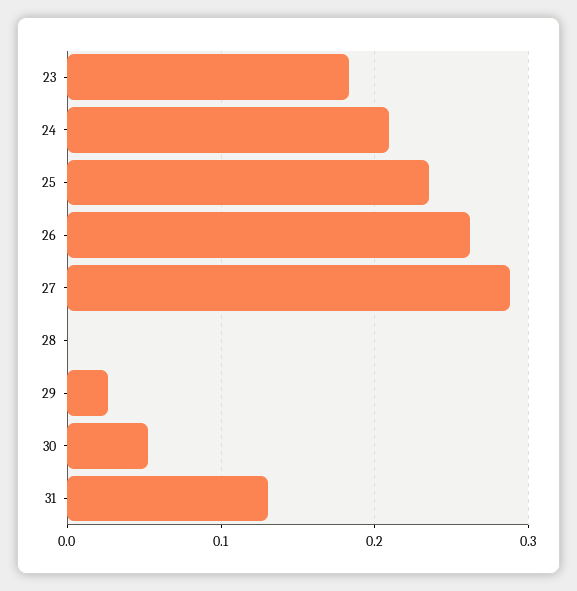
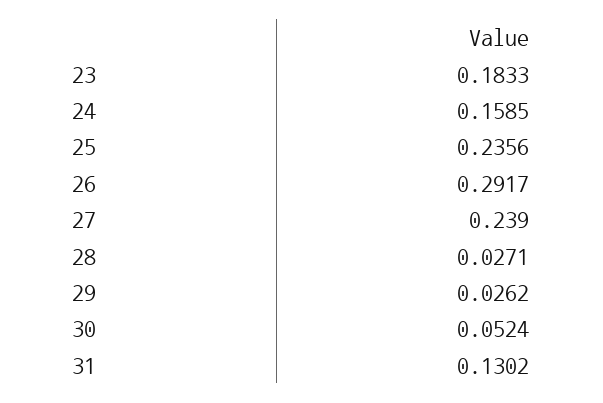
24: 0.21 -> 0.1585
26: 0.26 -> 0.2917
27: 0.29 -> 0.239
28: 0 -> 0.0271

